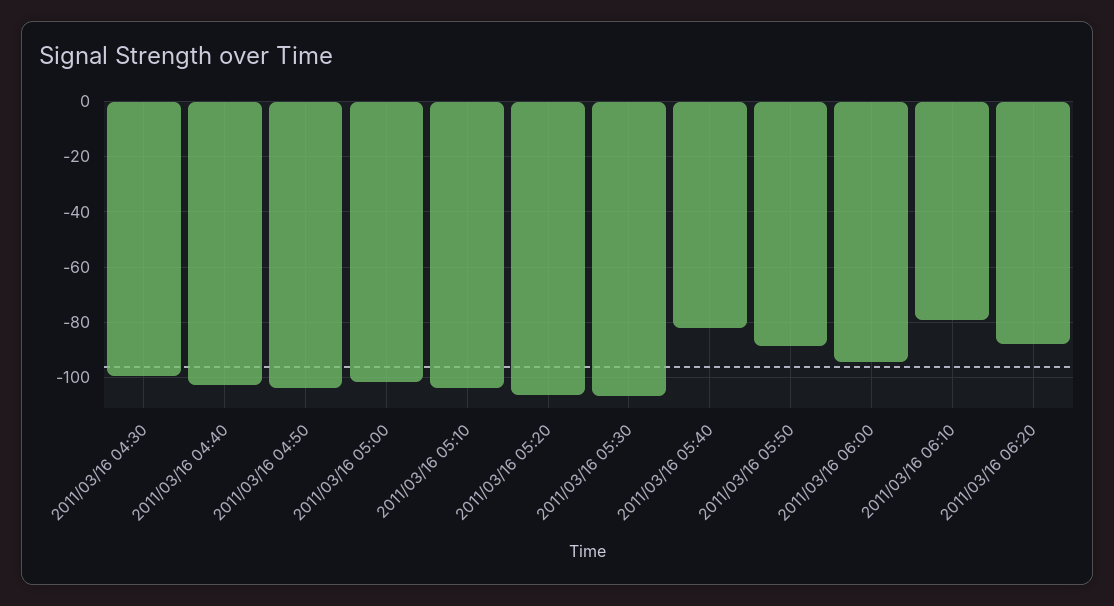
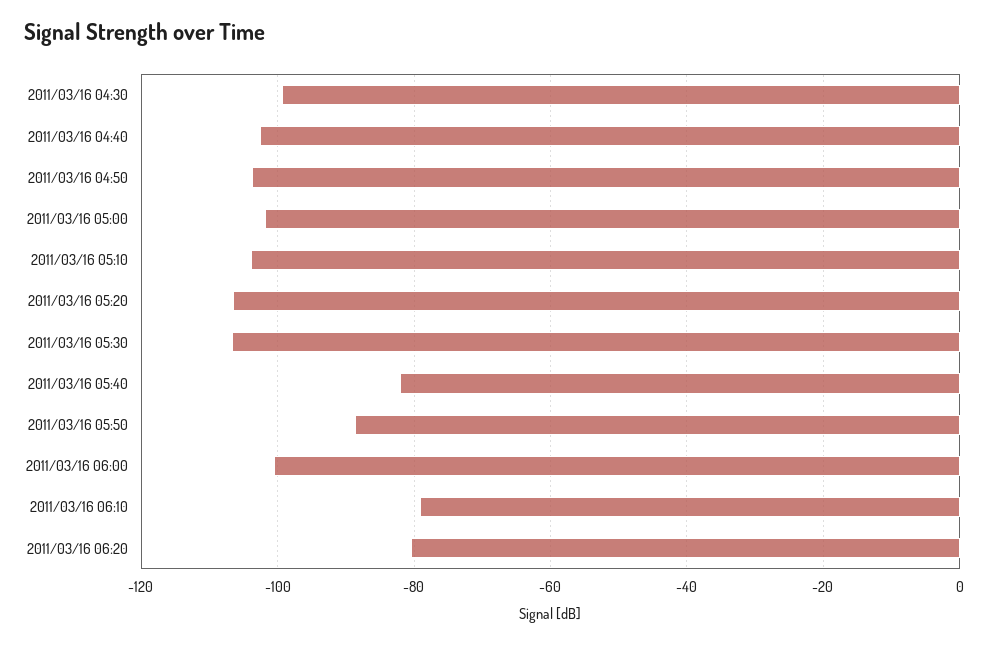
2011/03/16 06:00: -95 -> -100
2011/03/16 06:20: -87.5 -> -80

